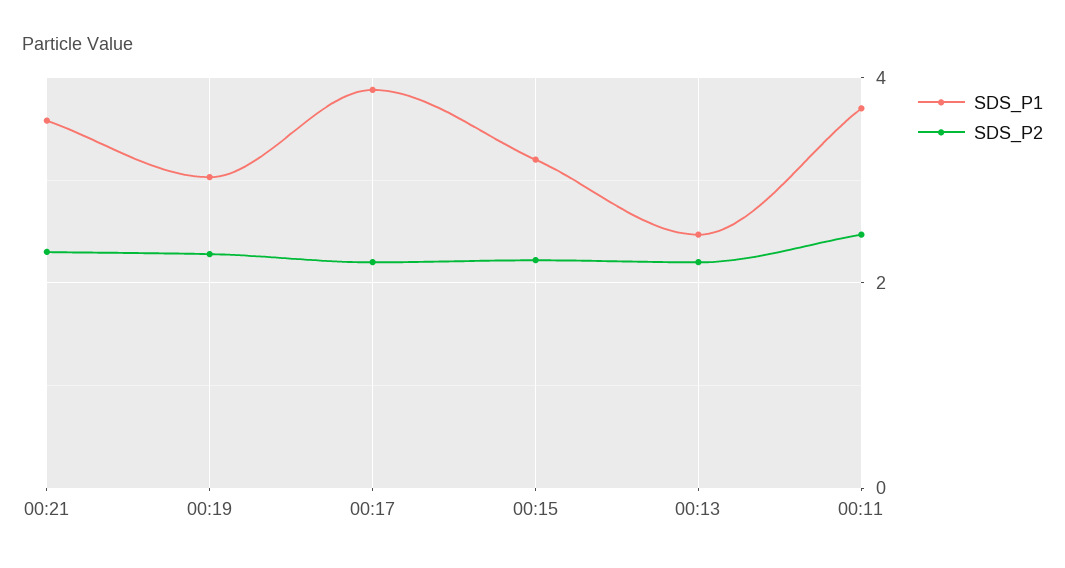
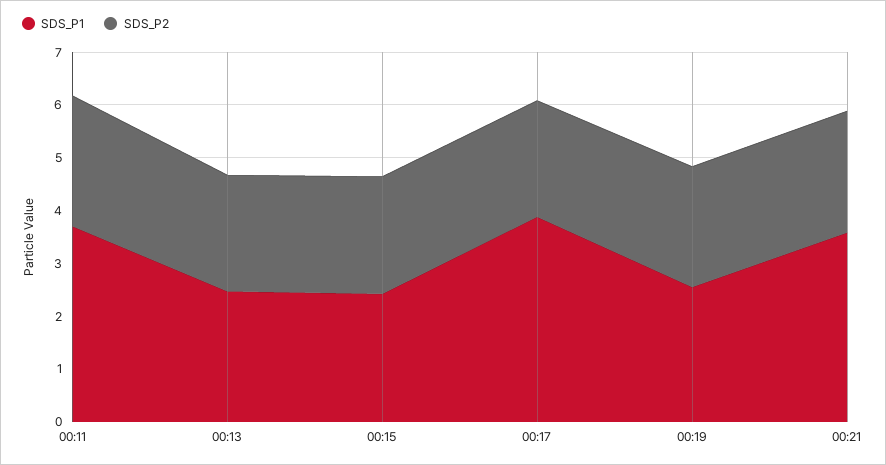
SDS_P1, 00:19: 3 -> 2.6
SDS_P1, 00:15: 3.2 -> 2.4

